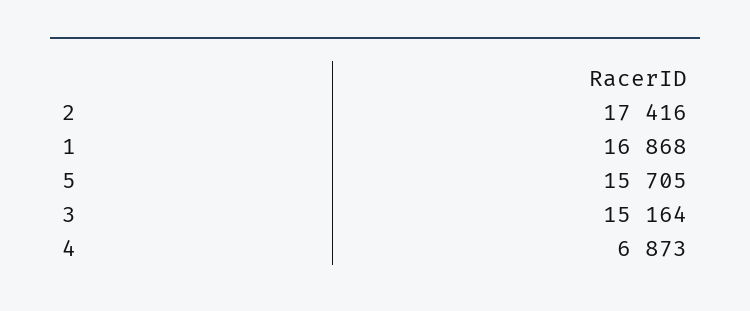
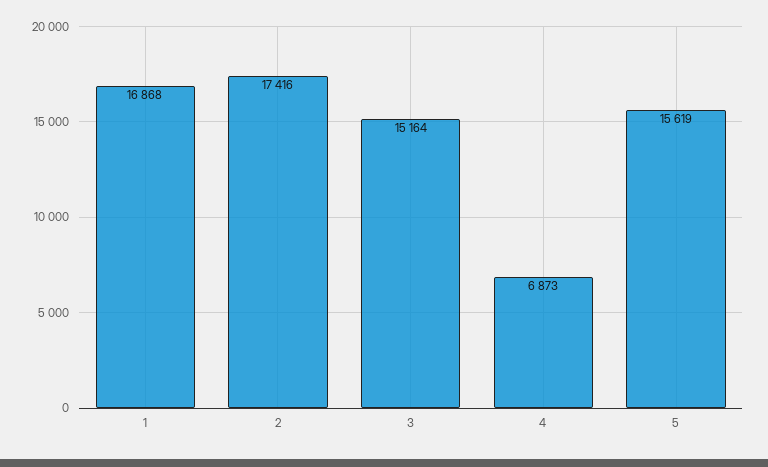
5: 15705 -> 15619

